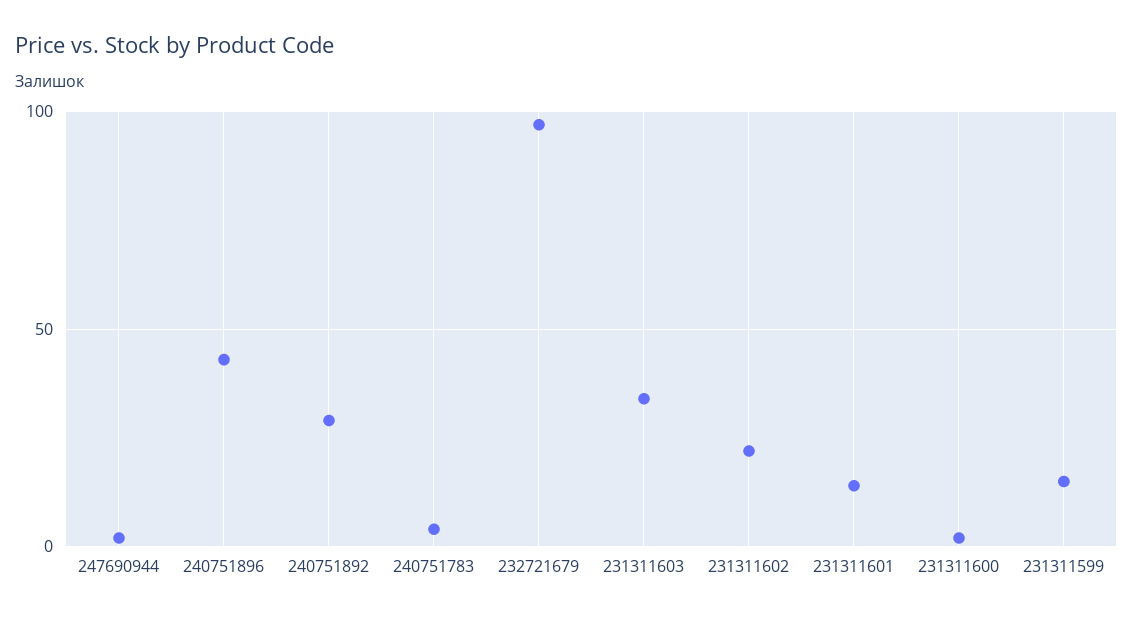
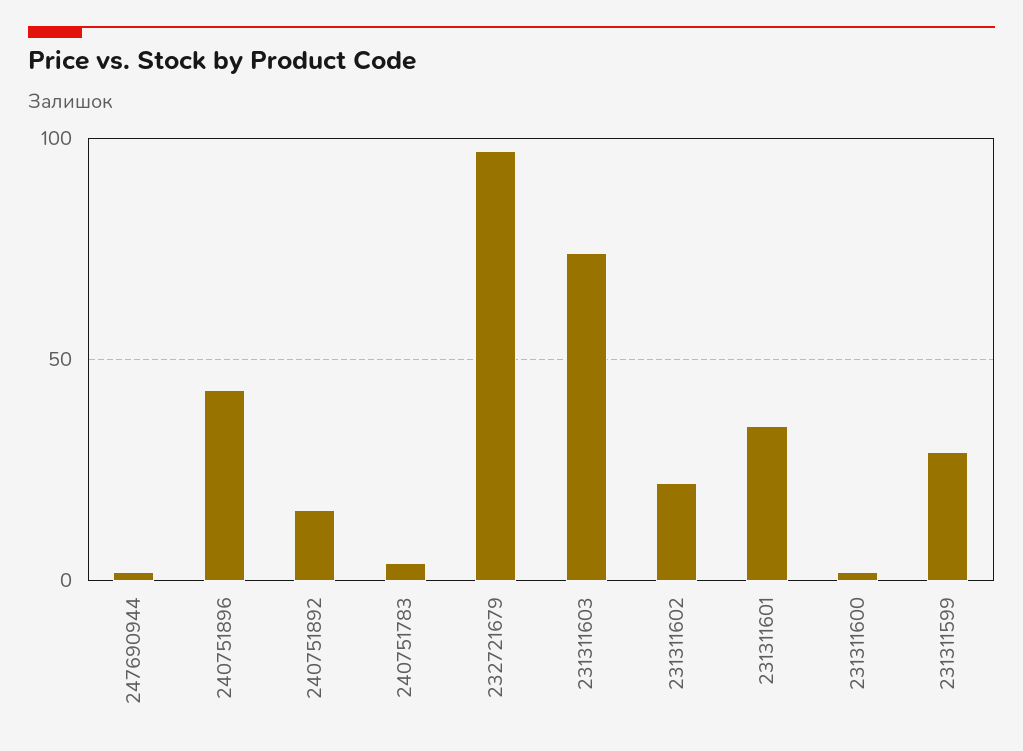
240751892: 30 -> 15
231311603: 35 -> 75
231311601: 15 -> 35
231311599: 15 -> 30

